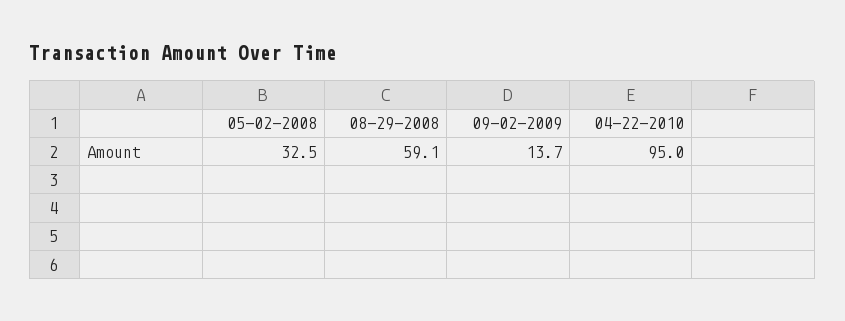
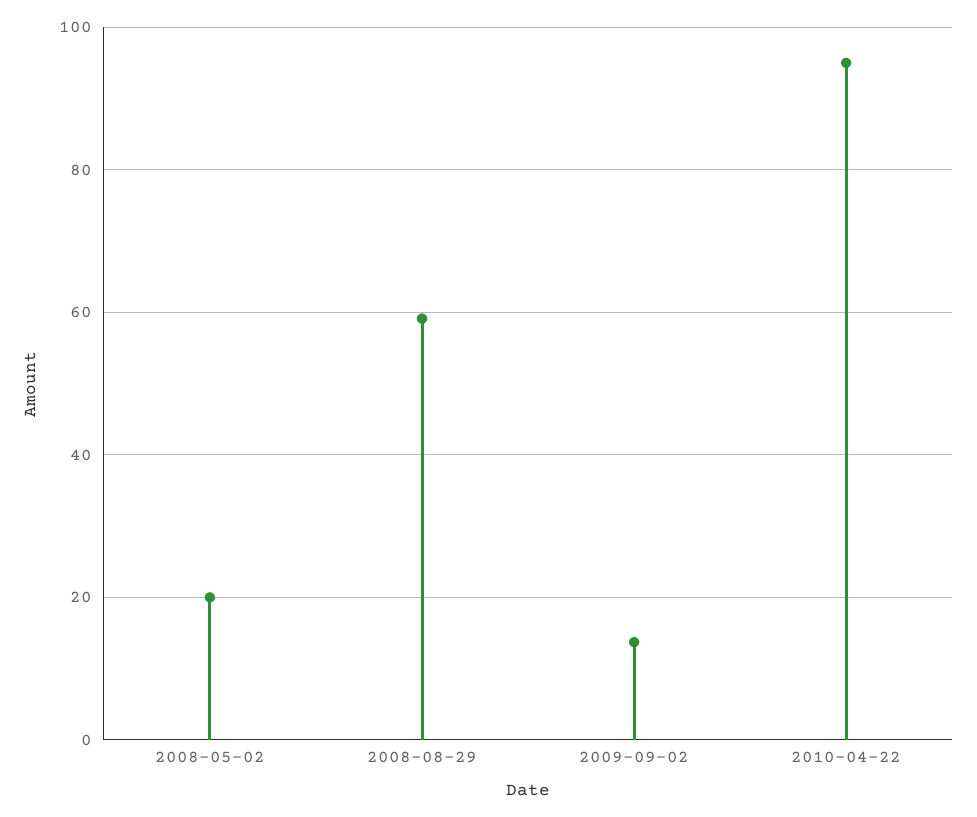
05-02-2008: 32.5 -> 20

